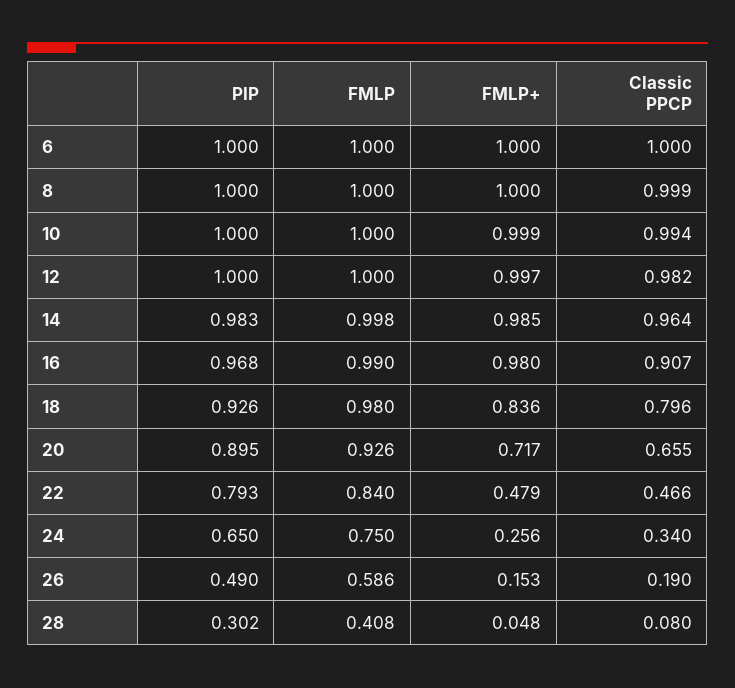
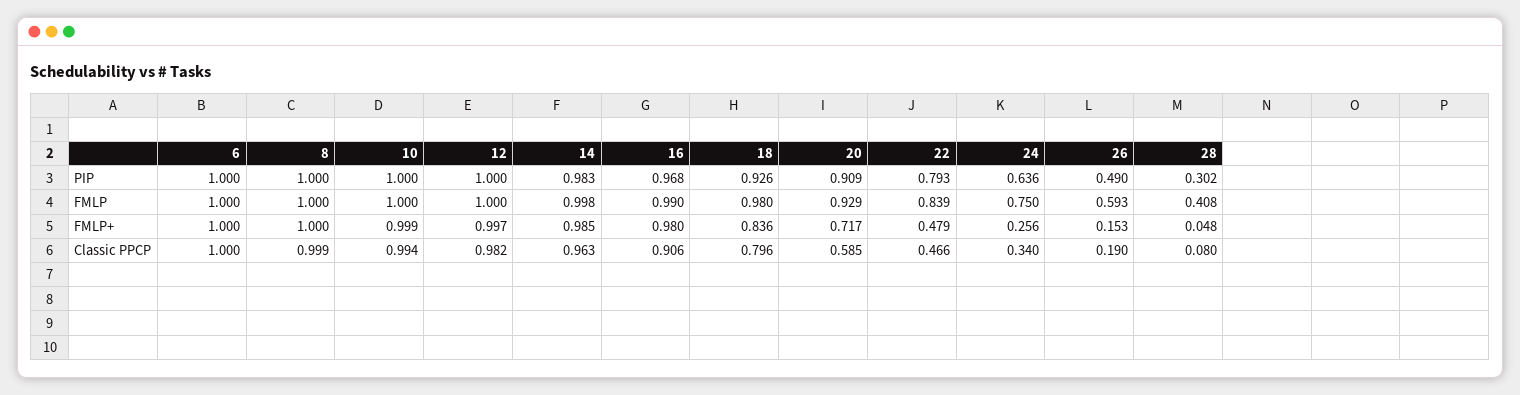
Classic PPCP, 14: 0.964 -> 0.963
Classic PPCP, 16: 0.907 -> 0.906
PIP, 20: 0.895 -> 0.909
FMLP, 20: 0.926 -> 0.929
Classic PPCP, 20: 0.655 -> 0.585
FMLP, 22: 0.84 -> 0.839
PIP, 24: 0.65 -> 0.636
FMLP, 26: 0.586 -> 0.593

